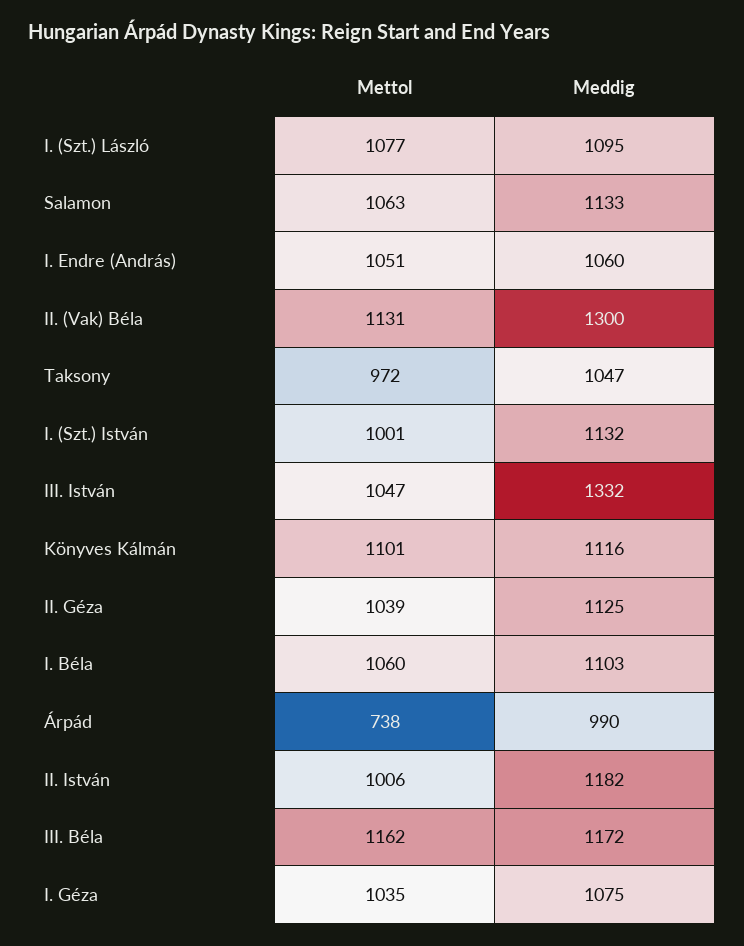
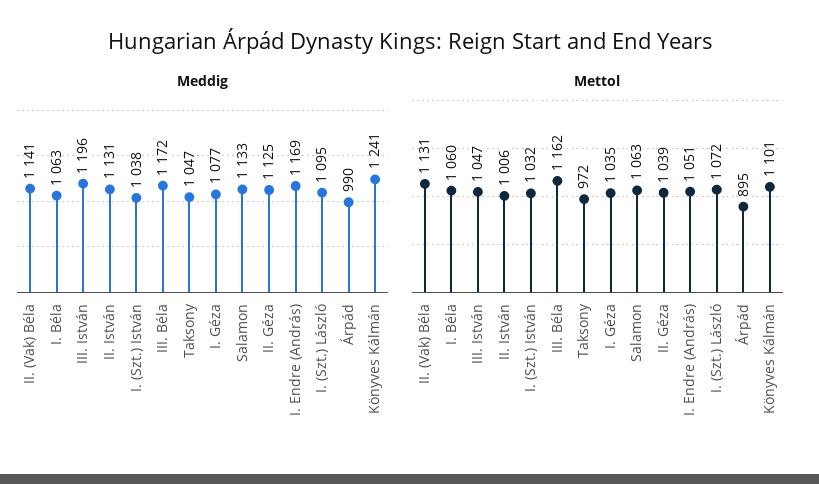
Mettol, I. (Szt.) László: 1077 -> 1072
Meddig, I. Endre (András): 1060 -> 1169
Meddig, II. (Vak) Béla: 1300 -> 1141
Mettol, I. (Szt.) István: 1001 -> 1032
Meddig, I. (Szt.) István: 1132 -> 1038
Meddig, III. István: 1332 -> 1196
Meddig, Könyves Kálmán: 1116 -> 1241
Meddig, I. Béla: 1103 -> 1063
Mettol, Árpád: 738 -> 895
Meddig, II. István: 1182 -> 1131
Meddig, I. Géza: 1075 -> 1077

